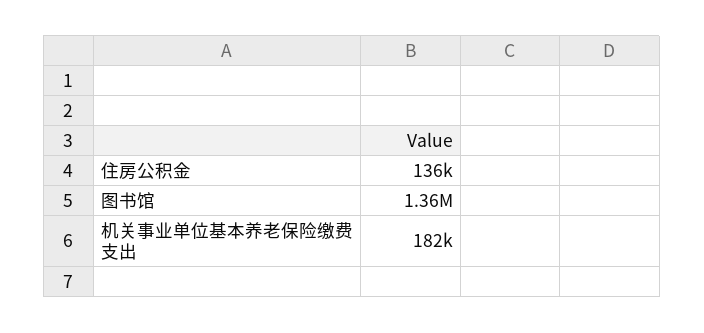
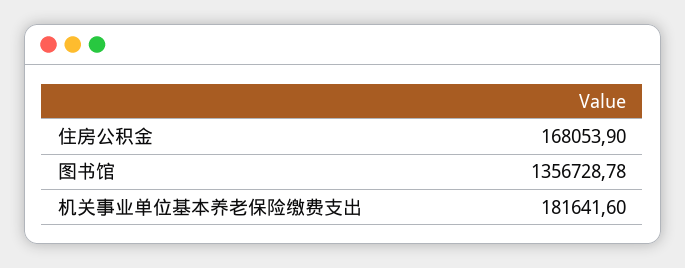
住房公积金: 136000 -> 168053.9

